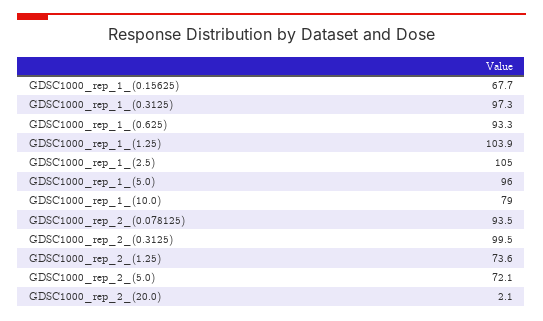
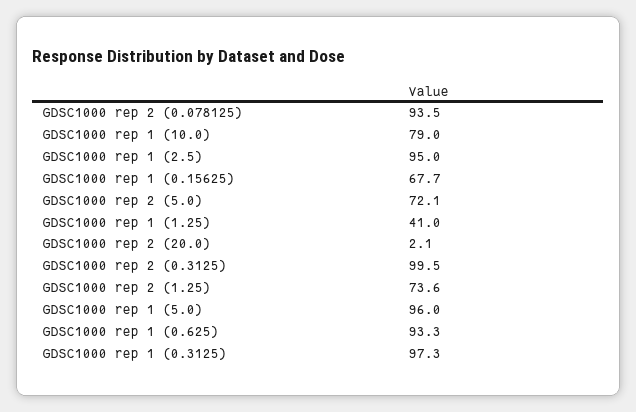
GDSC1000_rep_1_(1.25): 103.9 -> 41
GDSC1000_rep_1_(2.5): 105 -> 95

